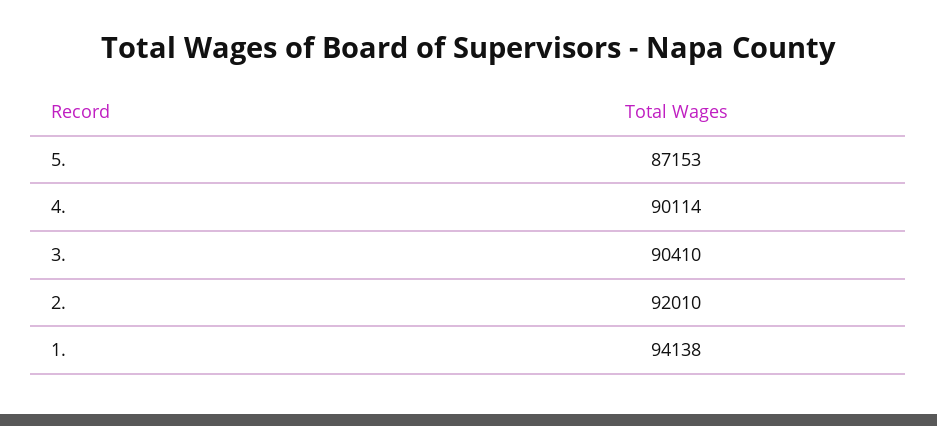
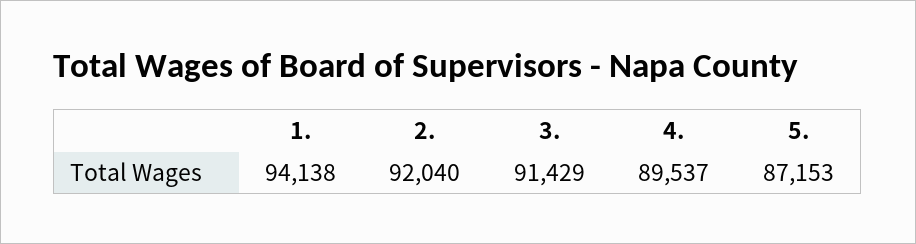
4.: 90114 -> 89537
3.: 90410 -> 91429
2.: 92010 -> 92040

